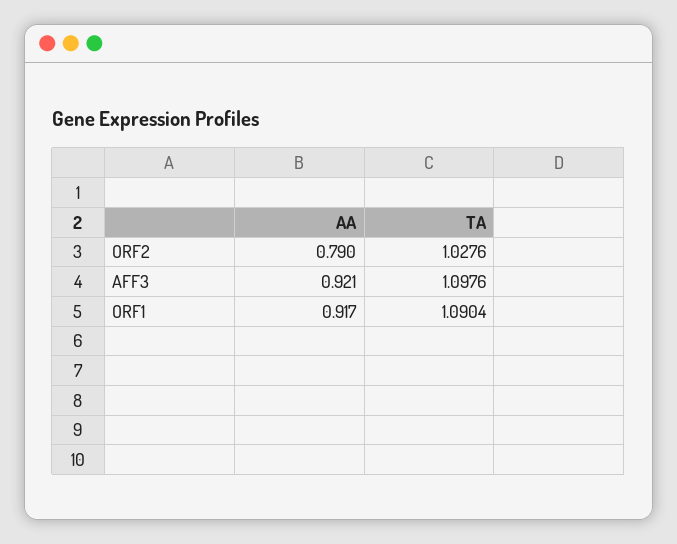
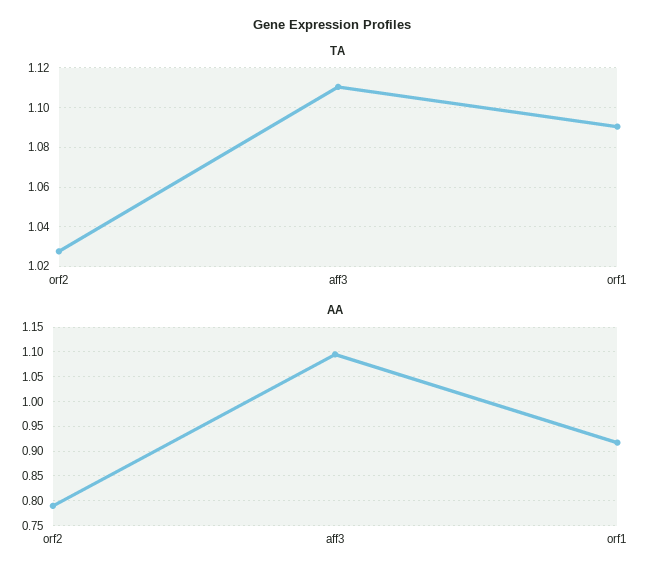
AA, AFF3: 0.921 -> 1.1
TA, AFF3: 1.0976 -> 1.11

